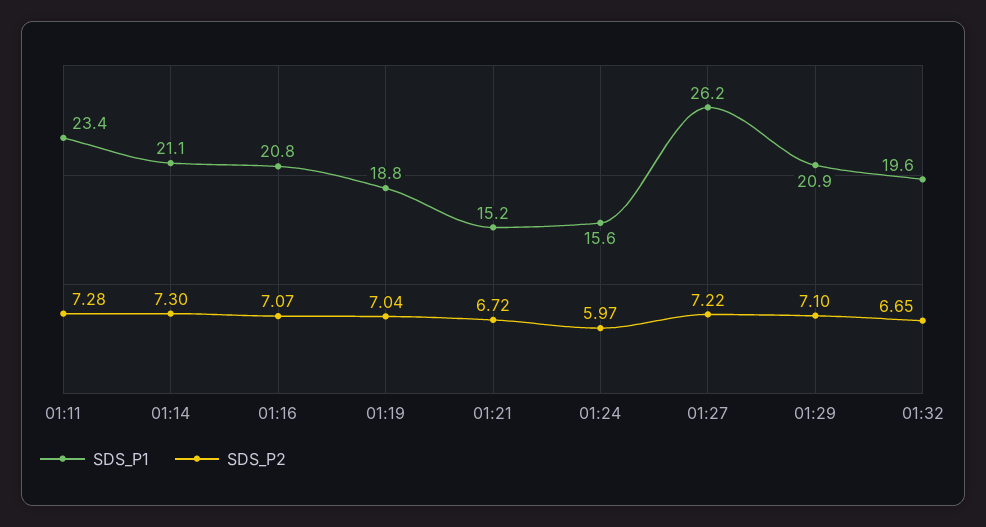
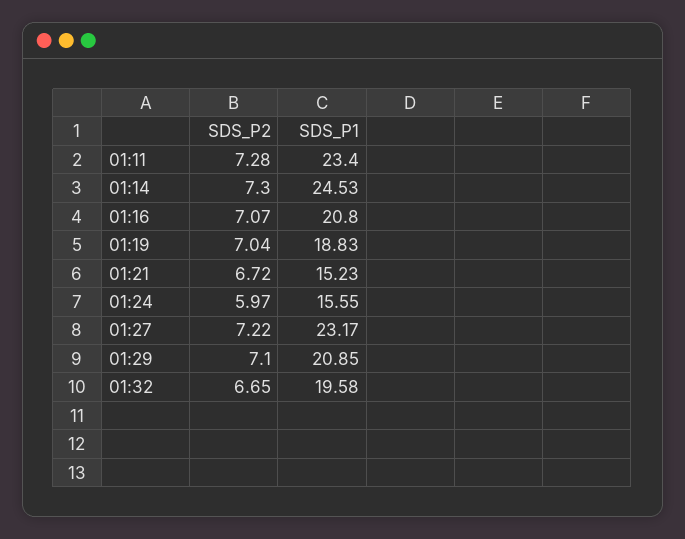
SDS_P1, 01:14: 21.1 -> 24.53
SDS_P1, 01:27: 26.2 -> 23.17

